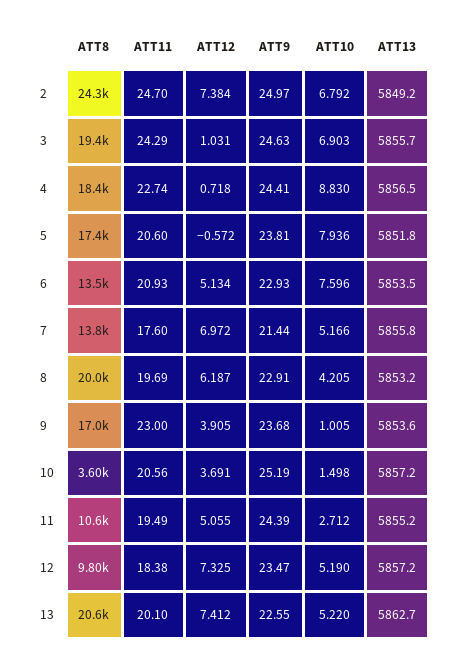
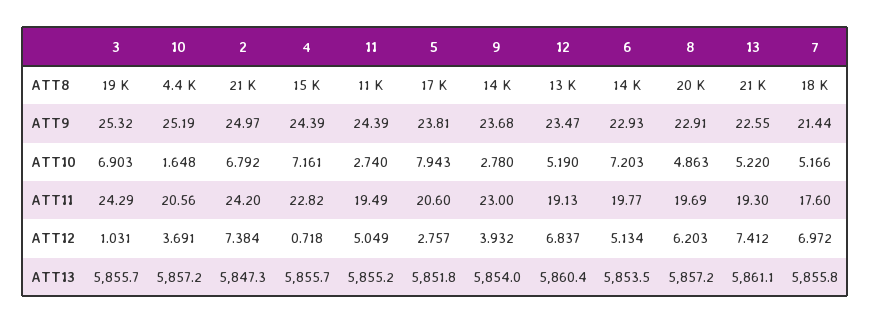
ATT8, 2: 24300 -> 21000
ATT11, 2: 24.7 -> 24.2
ATT13, 2: 5849.2 -> 5847.3
ATT9, 3: 24.63 -> 25.32
ATT8, 4: 18400 -> 15000
ATT11, 4: 22.74 -> 22.82
ATT9, 4: 24.41 -> 24.39
ATT10, 4: 8.83 -> 7.161
ATT13, 4: 5856.5 -> 5855.7
ATT12, 5: -0.572 -> 2.757
ATT10, 5: 7.936 -> 7.943
ATT11, 6: 20.93 -> 19.77
ATT10, 6: 7.596 -> 7.203
ATT8, 7: 13800 -> 18000
ATT12, 8: 6.187 -> 6.203
ATT10, 8: 4.205 -> 4.863
ATT13, 8: 5853.2 -> 5857.2
ATT8, 9: 17000 -> 14000
ATT12, 9: 3.905 -> 3.932
ATT10, 9: 1.005 -> 2.78
ATT13, 9: 5853.6 -> 5854
ATT8, 10: 3600 -> 4400
ATT10, 10: 1.498 -> 1.648
ATT12, 11: 5.055 -> 5.049
ATT10, 11: 2.712 -> 2.74
ATT8, 12: 9800 -> 13000
ATT11, 12: 18.38 -> 19.13
ATT12, 12: 7.325 -> 6.837
ATT13, 12: 5857.2 -> 5860.4
ATT11, 13: 20.1 -> 19.3
ATT13, 13: 5862.7 -> 5861.1

